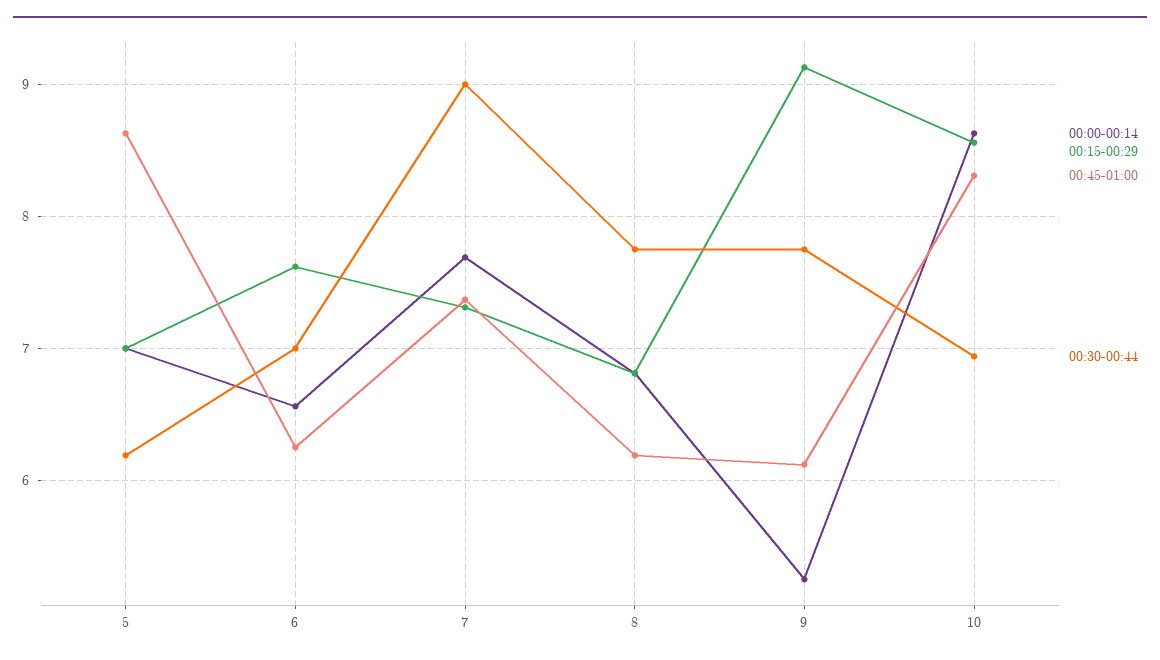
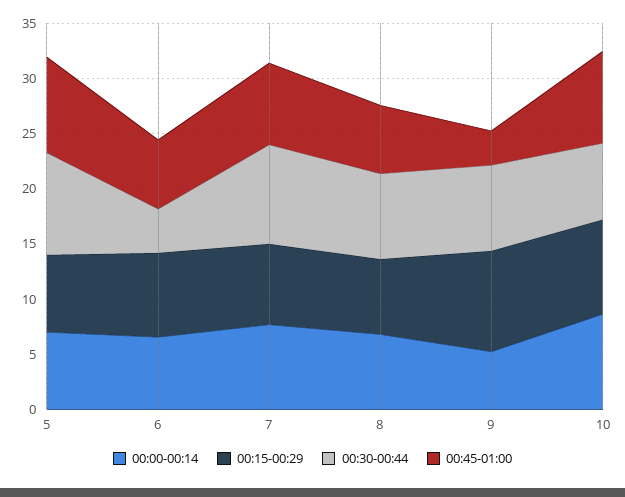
00:30-00:44, 5: 6.2 -> 9
00:30-00:44, 6: 7 -> 4
00:45-01:00, 9: 6.1 -> 3

